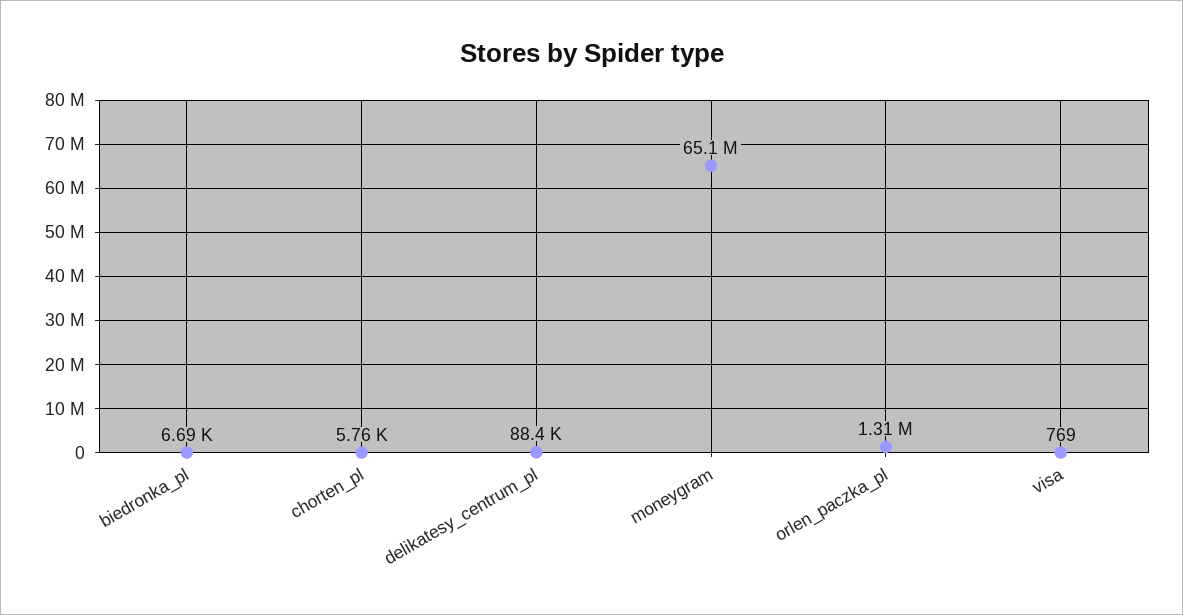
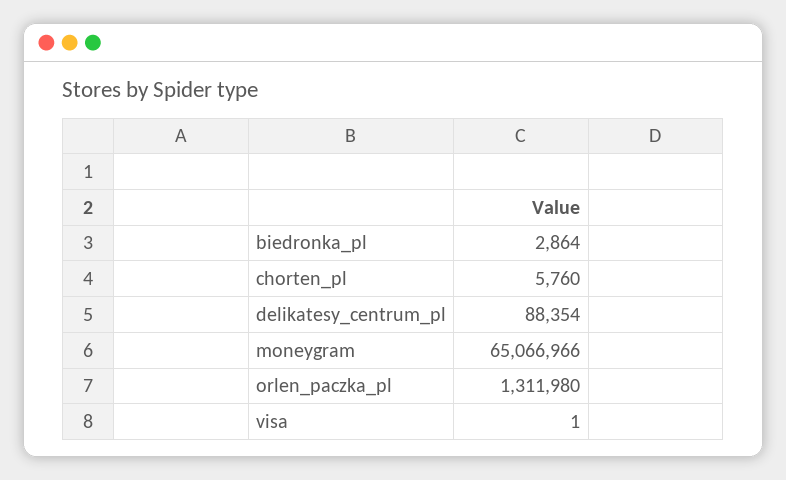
biedronka_pl: 6690 -> 2864
visa: 769 -> 1

